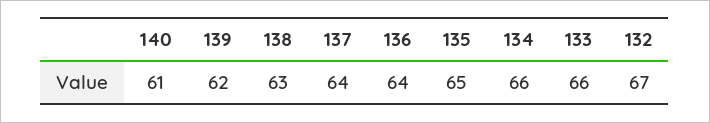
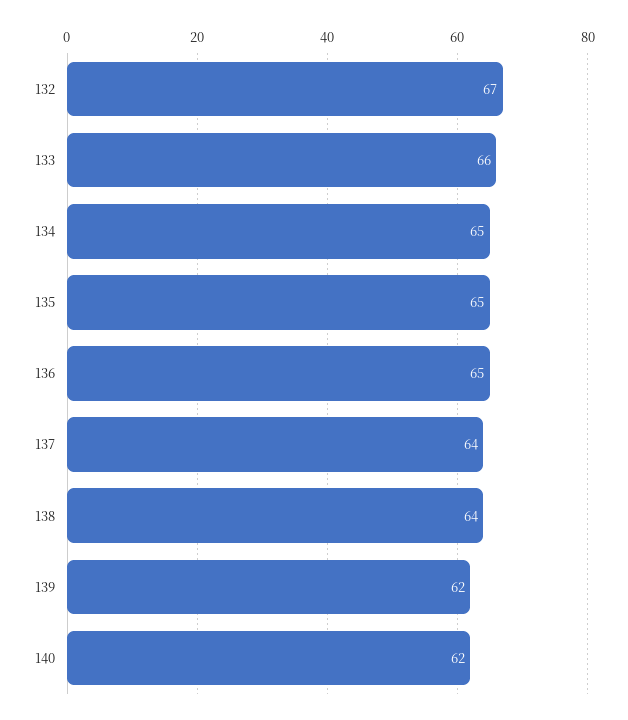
140: 61 -> 62
138: 63 -> 64
136: 64 -> 65
134: 66 -> 65

